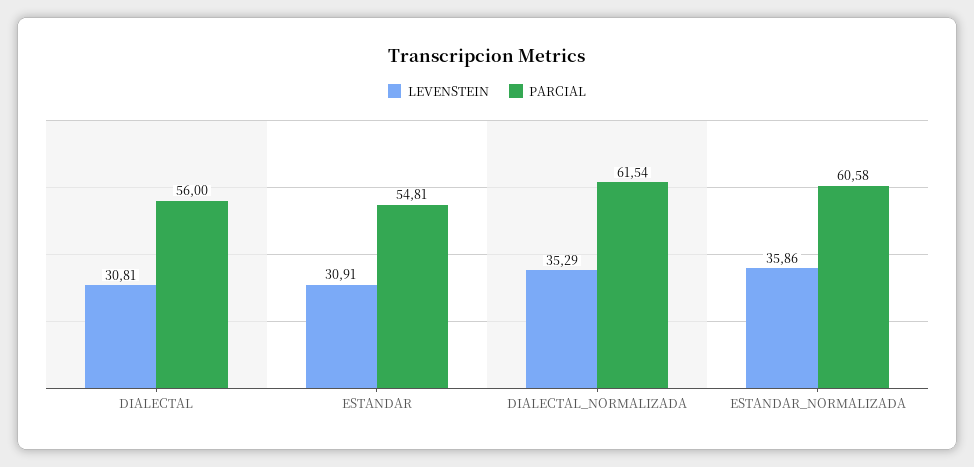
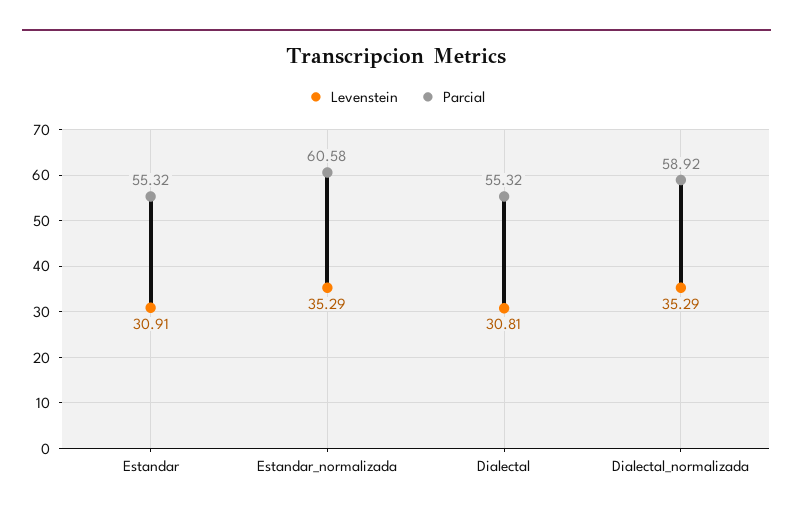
PARCIAL, DIALECTAL: 56 -> 55.32
PARCIAL, ESTANDAR: 54.81 -> 55.32
PARCIAL, DIALECTAL_NORMALIZADA: 61.54 -> 58.92
LEVENSTEIN, ESTANDAR_NORMALIZADA: 35.86 -> 35.29

